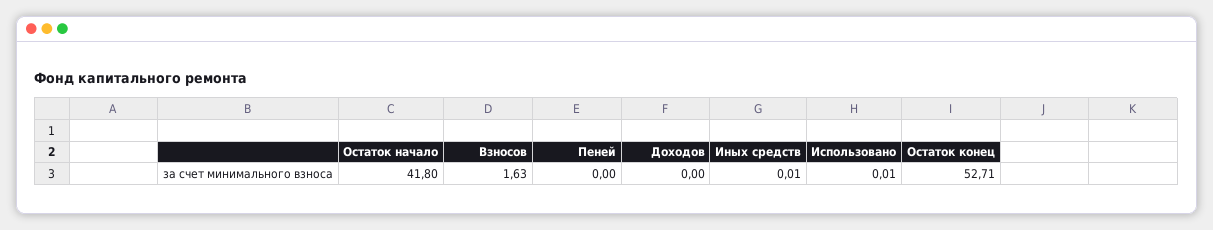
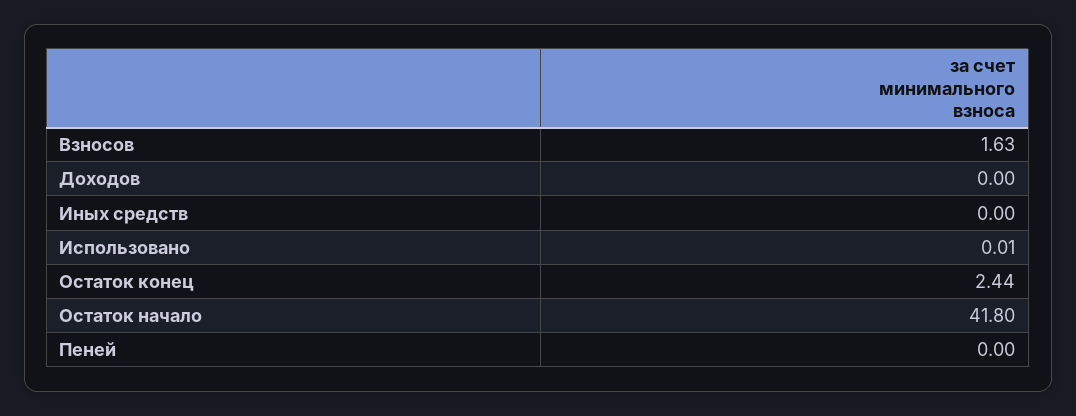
Иных средств: 0.01 -> 0
Остаток конец: 52.71 -> 2.44

